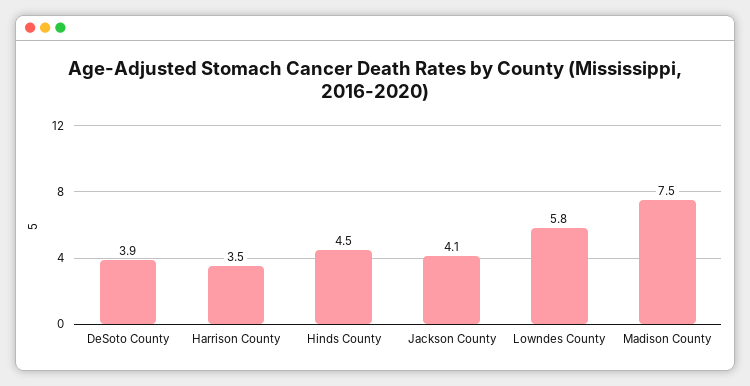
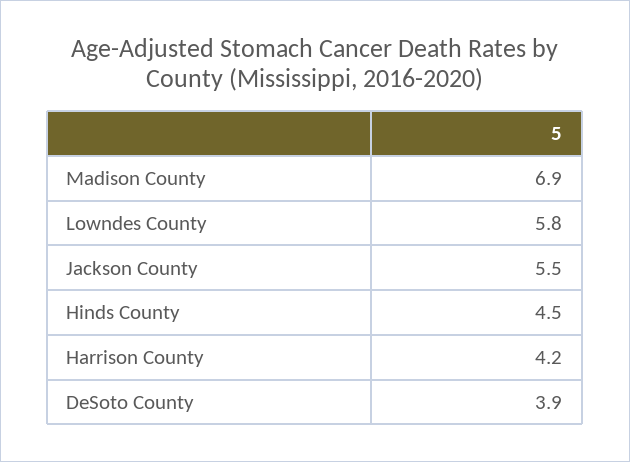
Harrison County: 3.5 -> 4.2
Jackson County: 4.1 -> 5.5
Madison County: 7.5 -> 6.9

